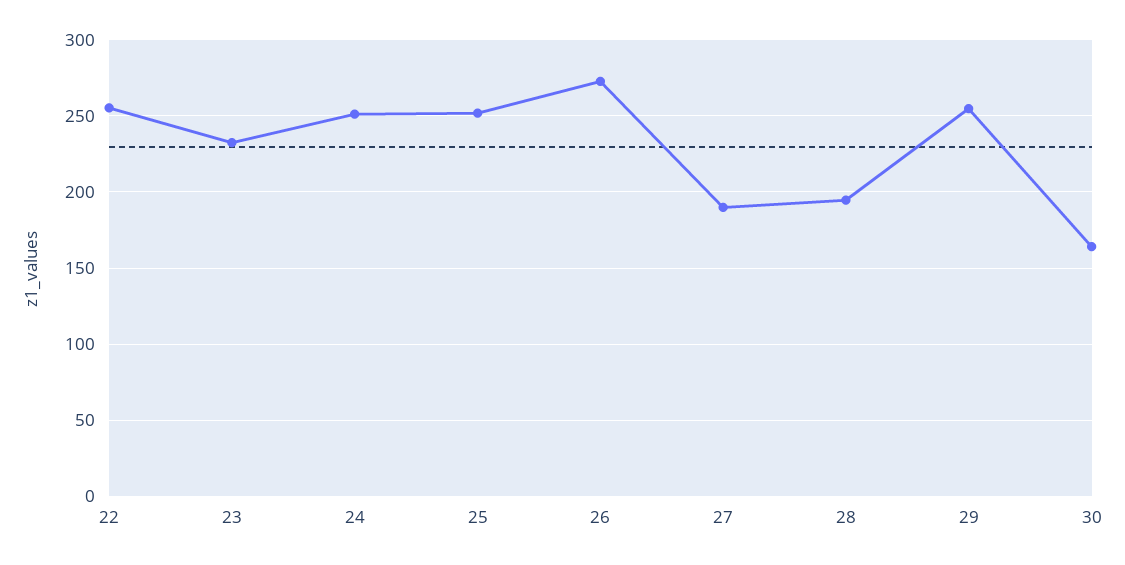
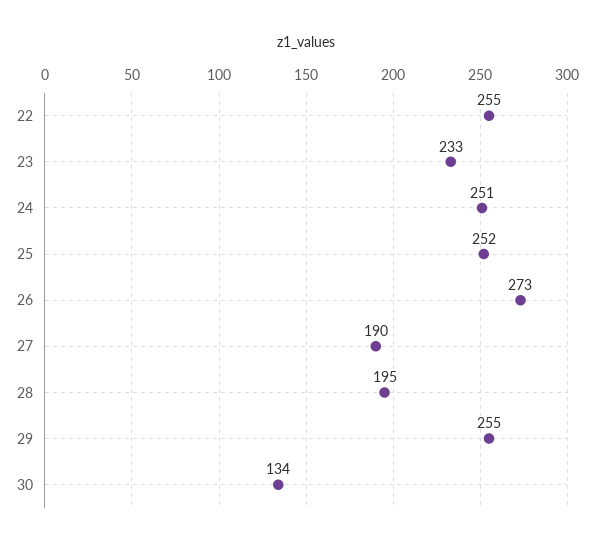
30: 165 -> 134

